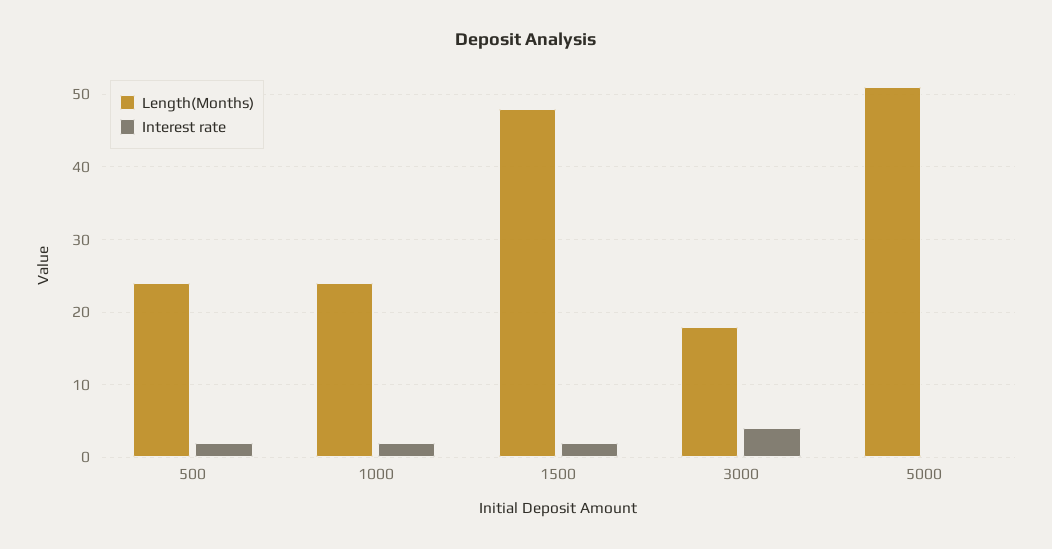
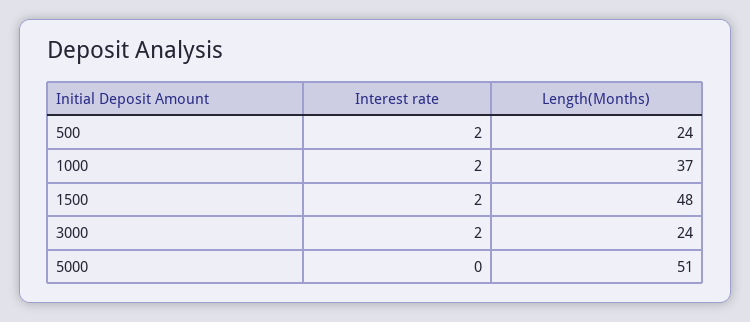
Length(Months), 1000: 24 -> 37
Length(Months), 3000: 18 -> 24
Interest rate, 3000: 4 -> 2

